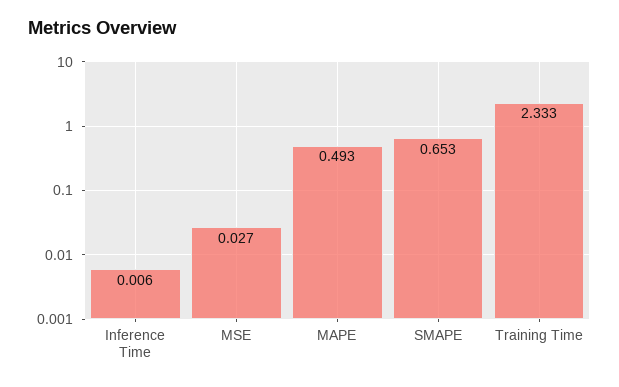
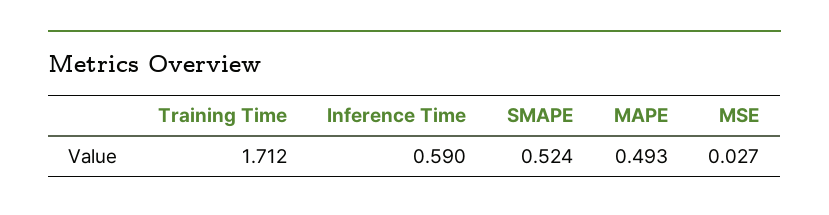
Inference Time: 0.006 -> 0.59
SMAPE: 0.653 -> 0.524
Training Time: 2.333 -> 1.712

